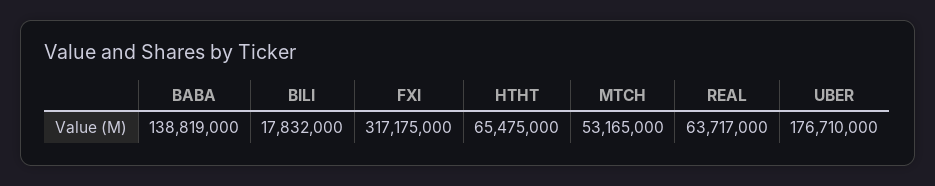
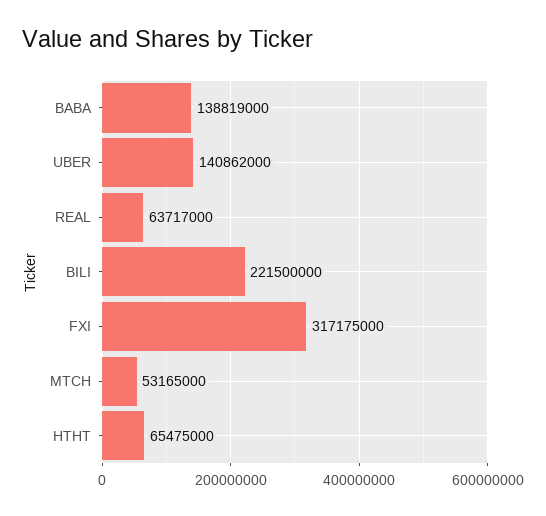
BILI: 17832000 -> 221500000
UBER: 176710000 -> 140862000

